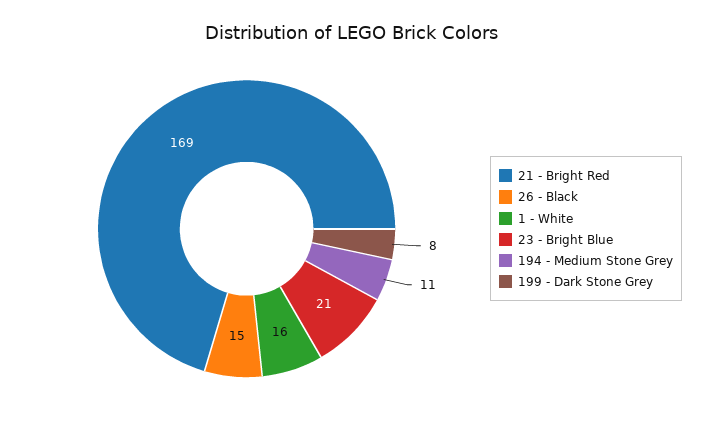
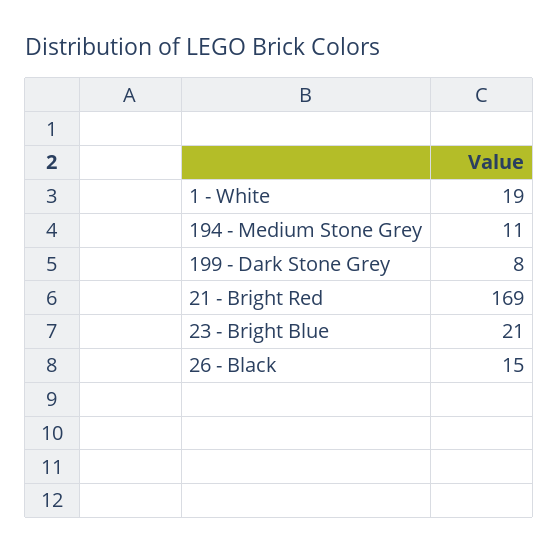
1 - White: 16 -> 19

